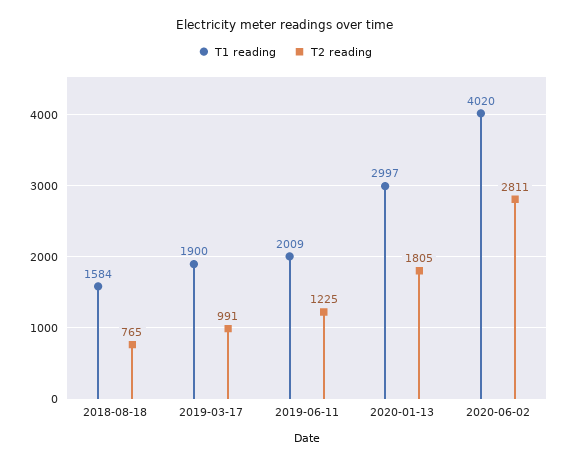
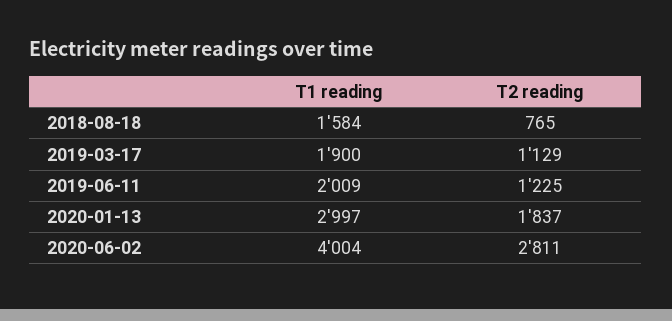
T2 reading, 2019-03-17: 991 -> 1129
T2 reading, 2020-01-13: 1805 -> 1837
T1 reading, 2020-06-02: 4020 -> 4004

